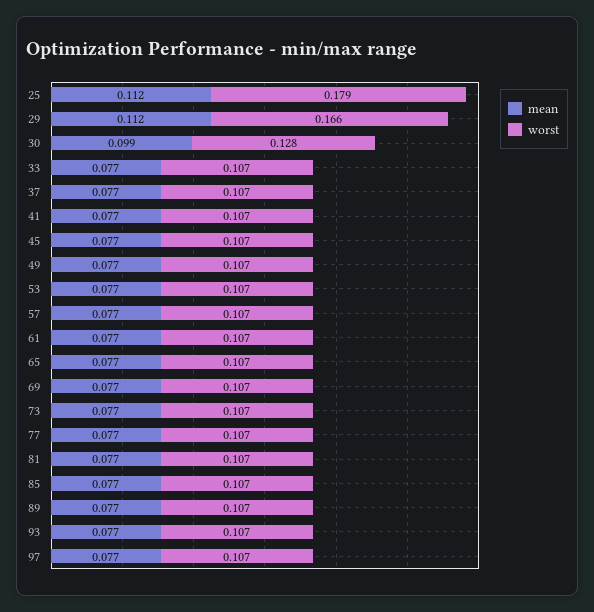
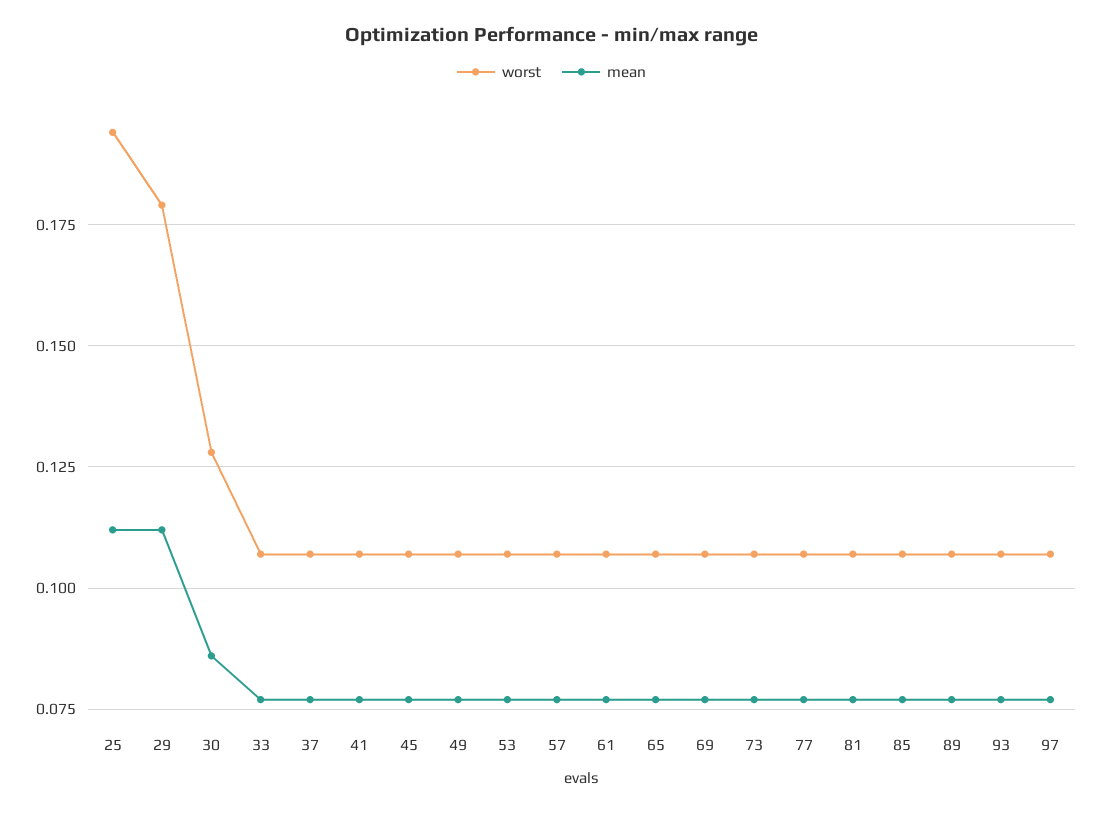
worst, 25: 0.179 -> 0.195
worst, 29: 0.166 -> 0.18
mean, 30: 0.099 -> 0.085

